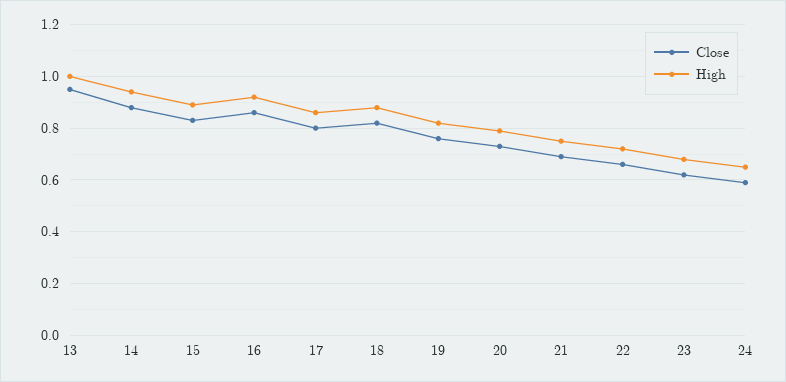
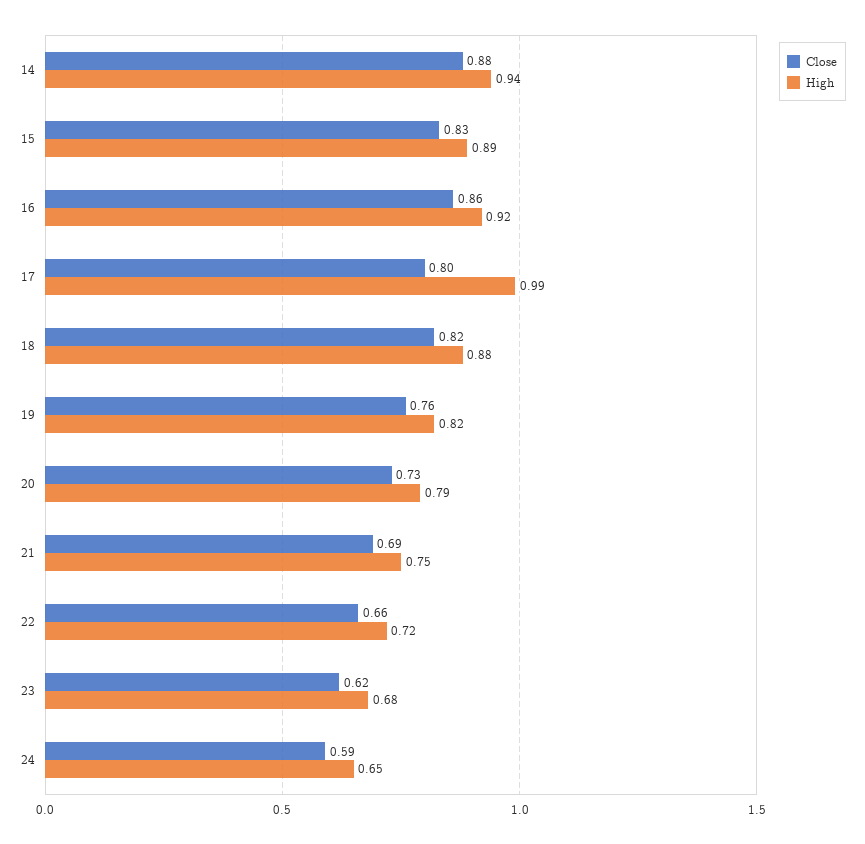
Close, 13: 0.95 -> none
High, 13: 1 -> none
High, 17: 0.85 -> 0.99

